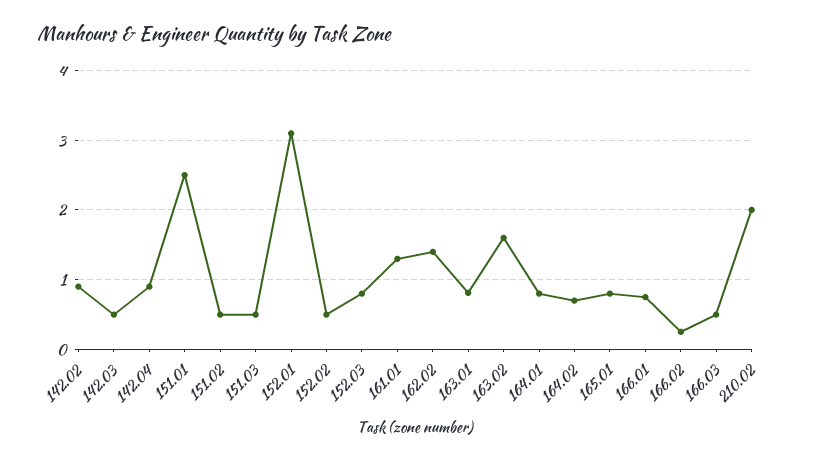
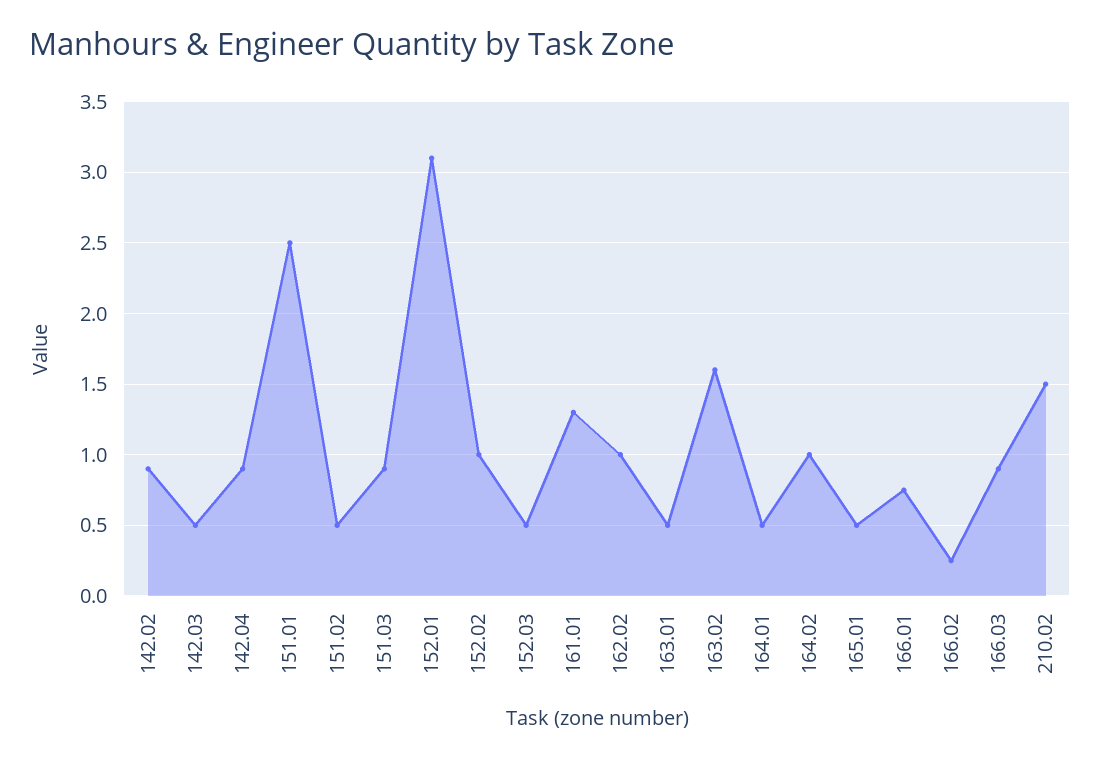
151.03: 0.5 -> 0.9
152.02: 0.5 -> 1
152.03: 0.8 -> 0.5
162.02: 1.4 -> 1
163.01: 0.8 -> 0.5
164.01: 0.8 -> 0.5
164.02: 0.7 -> 1
165.01: 0.8 -> 0.5
166.03: 0.5 -> 0.9
210.02: 2 -> 1.5

